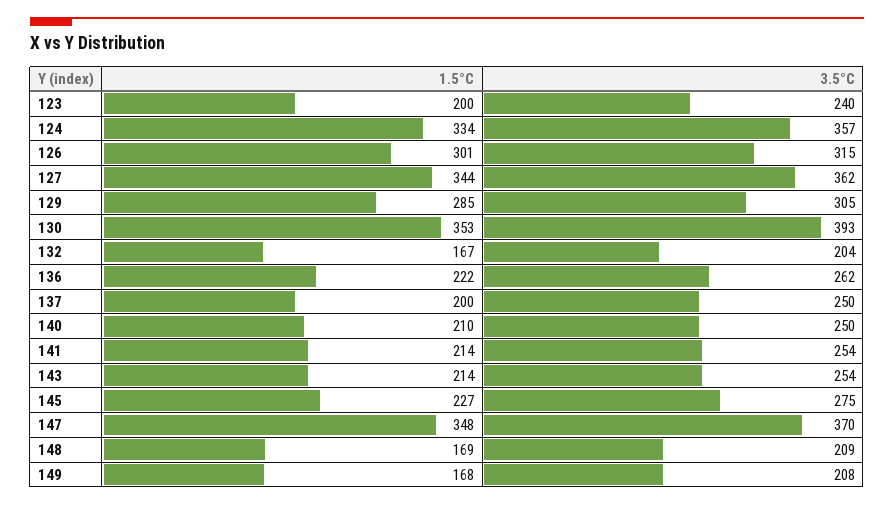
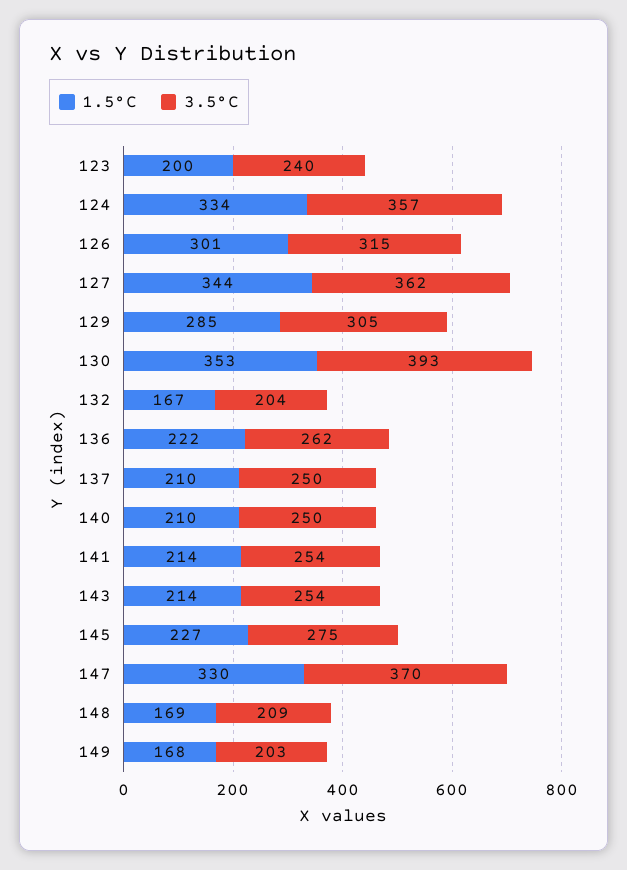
1.5°C, 137: 200 -> 210
1.5°C, 147: 348 -> 330
3.5°C, 149: 208 -> 203

